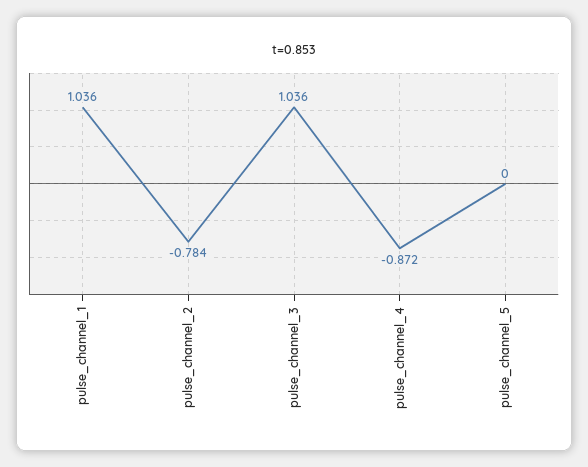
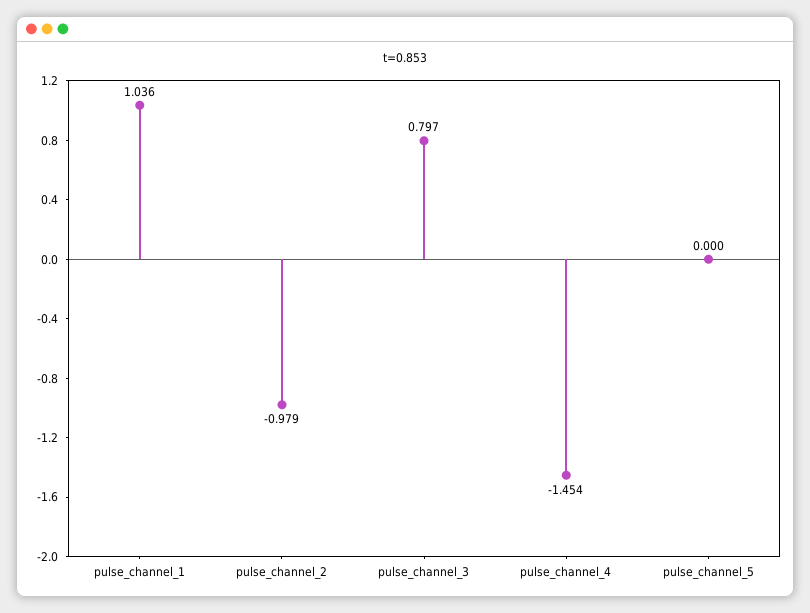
pulse_channel_2: -0.784 -> -0.979
pulse_channel_3: 1.036 -> 0.797
pulse_channel_4: -0.872 -> -1.454

